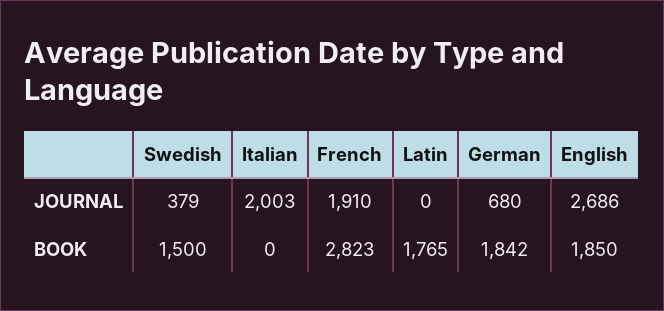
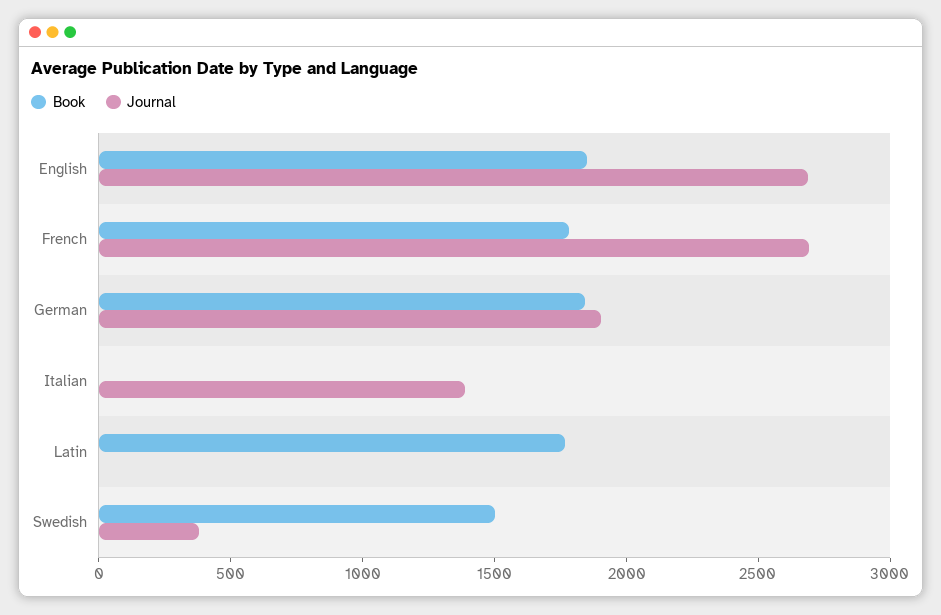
JOURNAL, Italian: 2003 -> 1400
JOURNAL, French: 1910 -> 2700
JOURNAL, German: 680 -> 1900
BOOK, French: 2823 -> 1800

